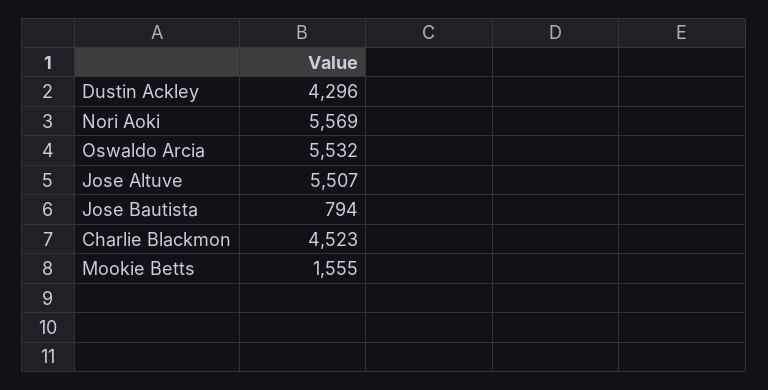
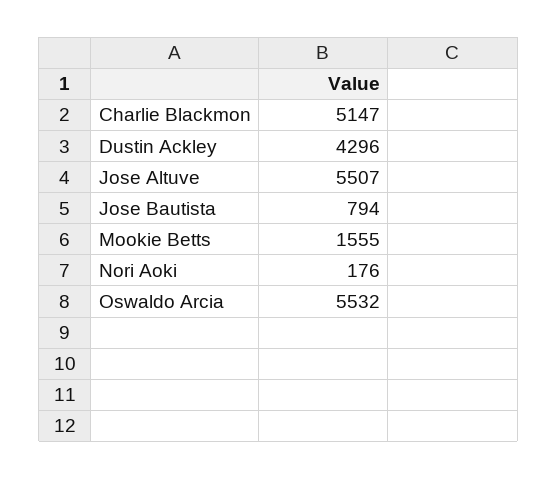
Nori Aoki: 5569 -> 176
Charlie Blackmon: 4523 -> 5147

